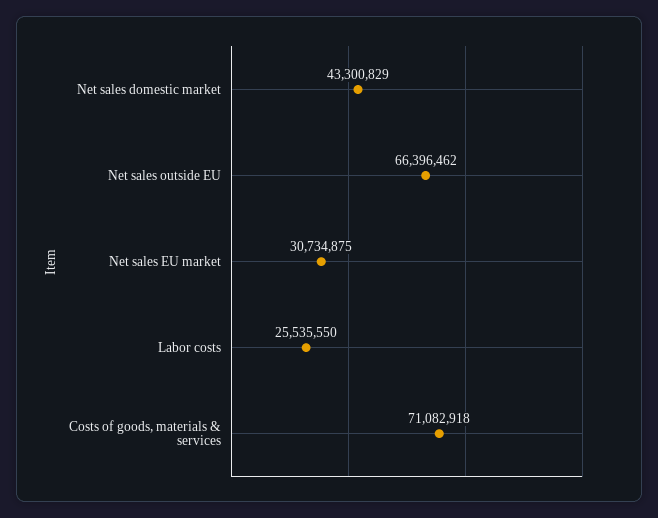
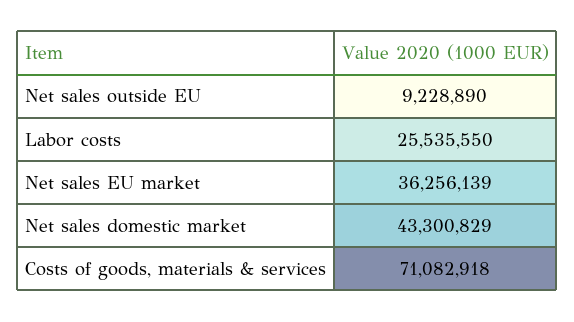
Net sales outside EU: 66396462 -> 9228890
Net sales EU market: 30734875 -> 36256139

